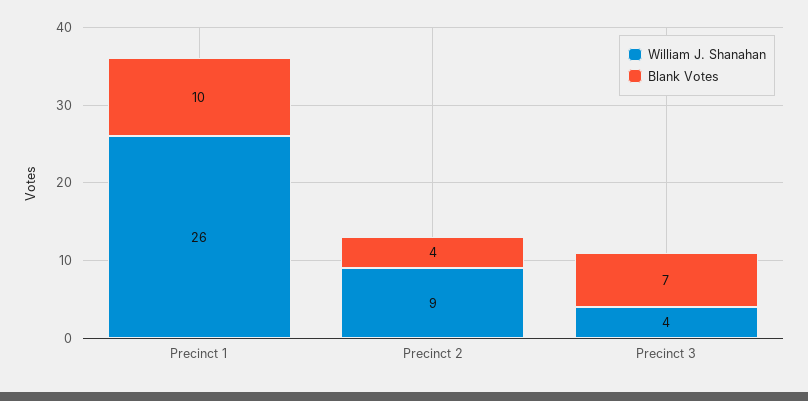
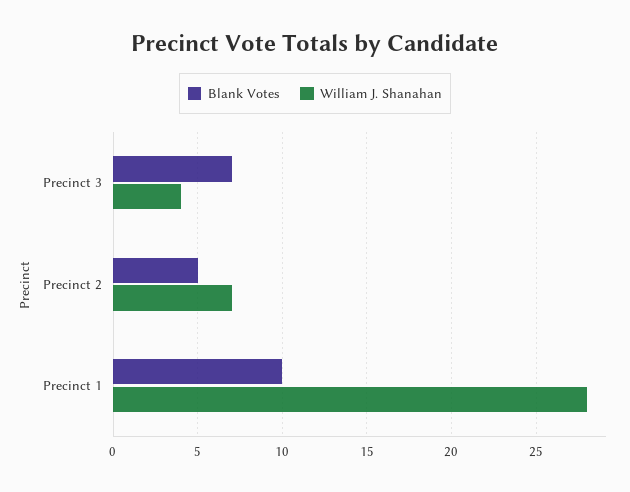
William J. Shanahan, Precinct 1: 26 -> 28
William J. Shanahan, Precinct 2: 9 -> 7
Blank Votes, Precinct 2: 4 -> 5

